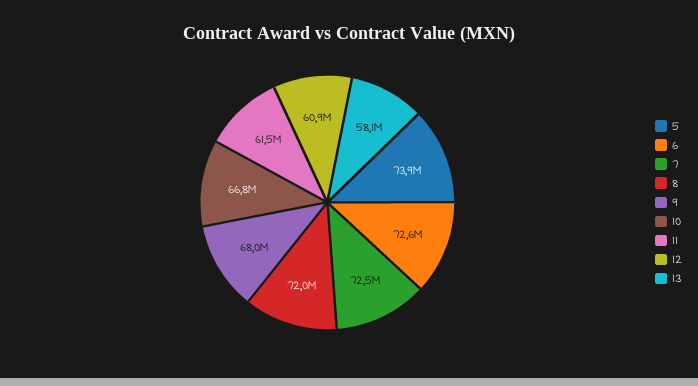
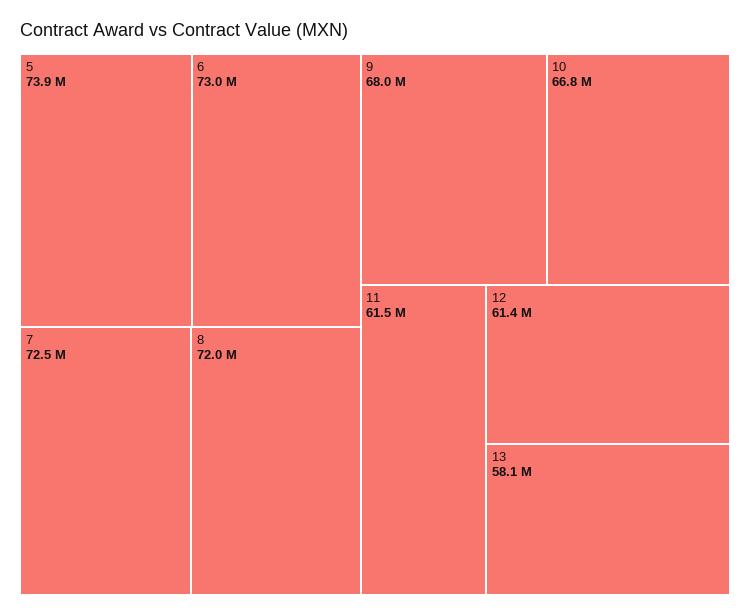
6: 72600000 -> 73000000
12: 60900000 -> 61400000

